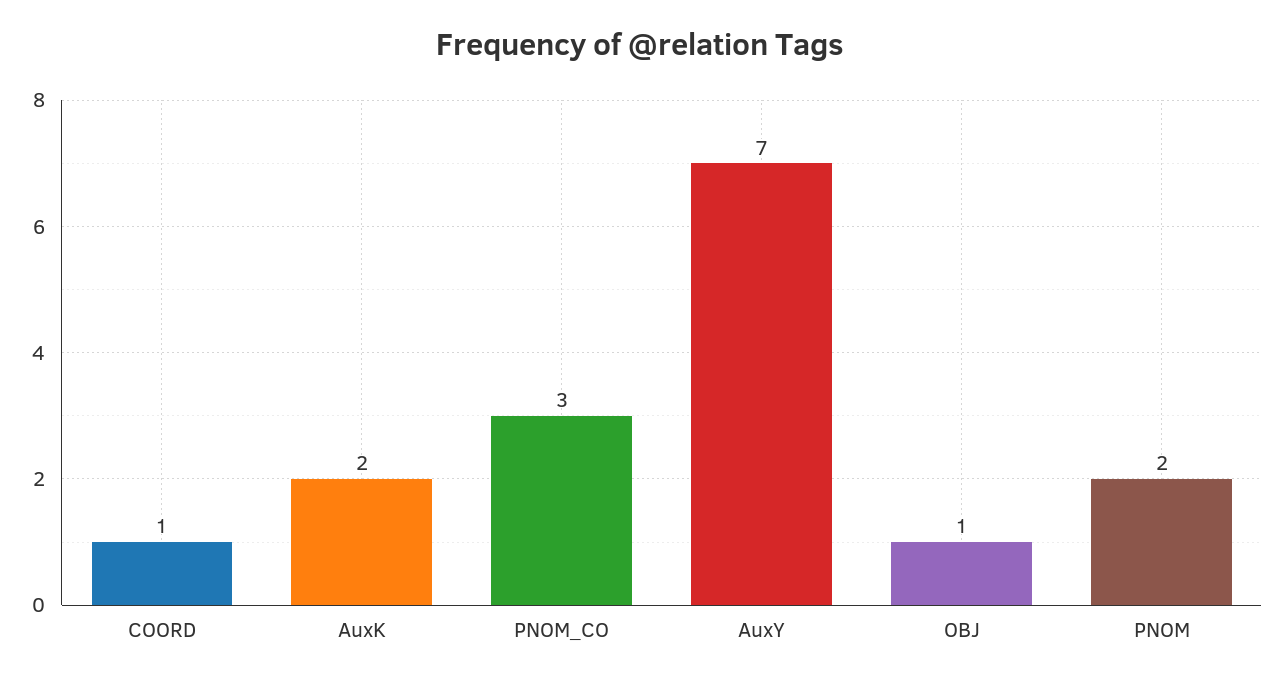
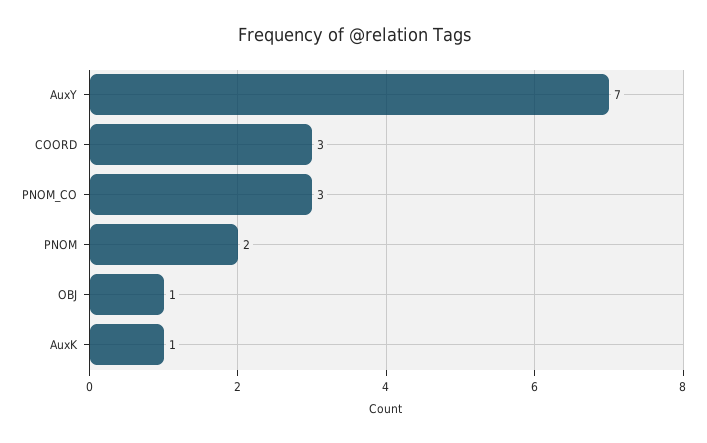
COORD: 1 -> 3
AuxK: 2 -> 1

